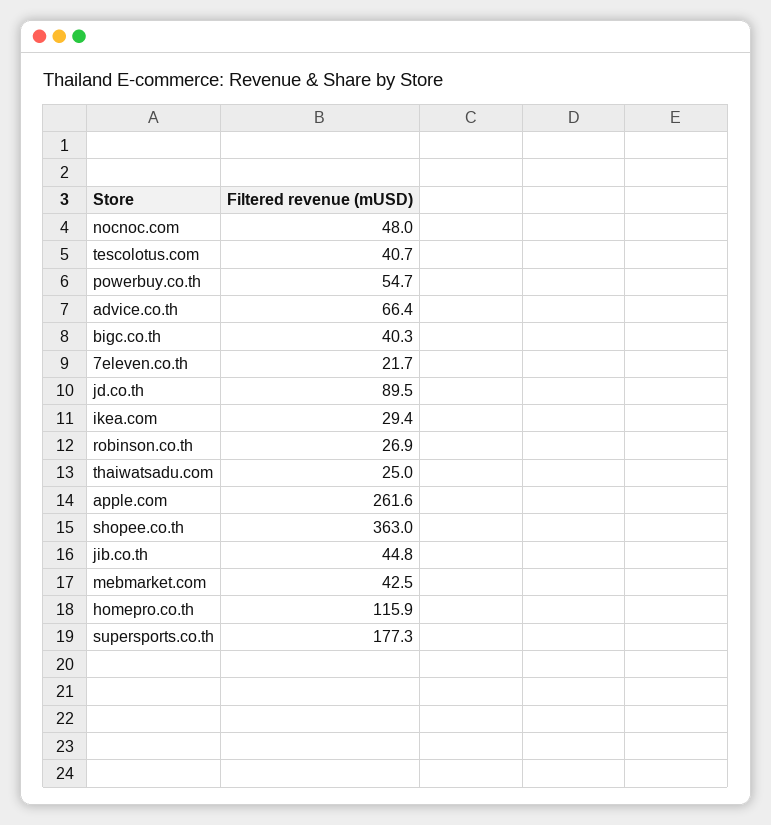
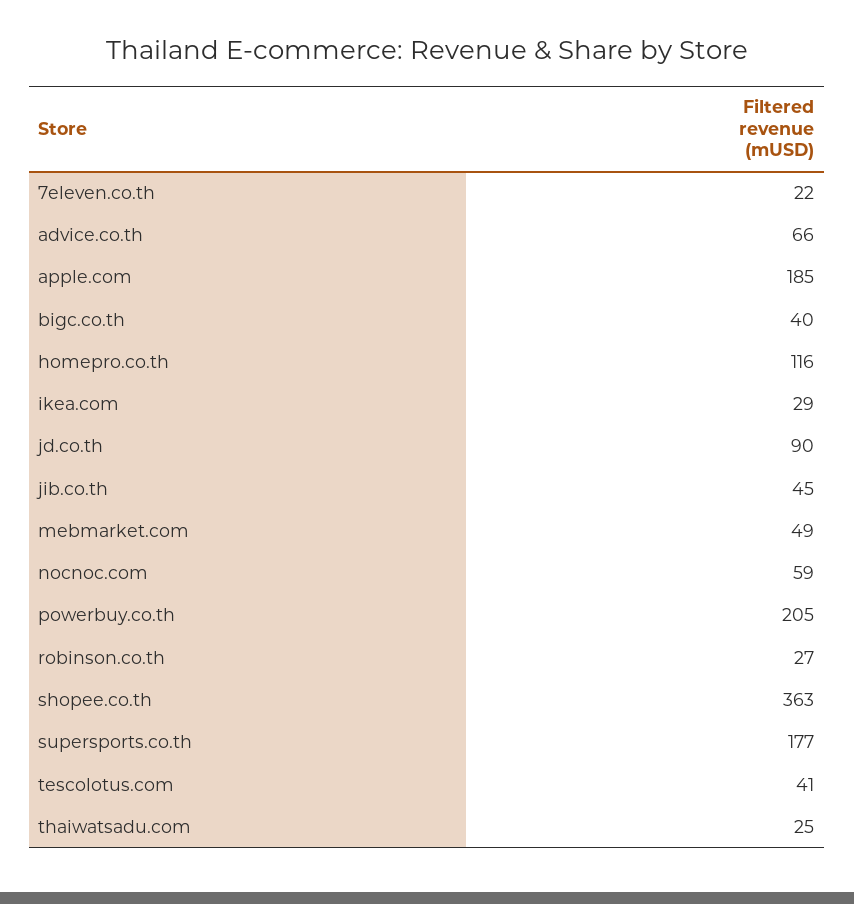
nocnoc.com: 48 -> 59
powerbuy.co.th: 54.7 -> 205
apple.com: 261.6 -> 185
mebmarket.com: 42.5 -> 49

